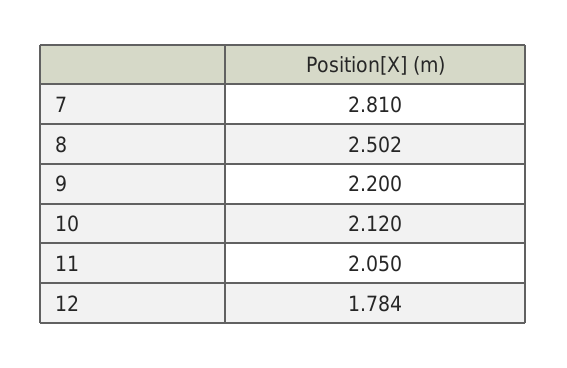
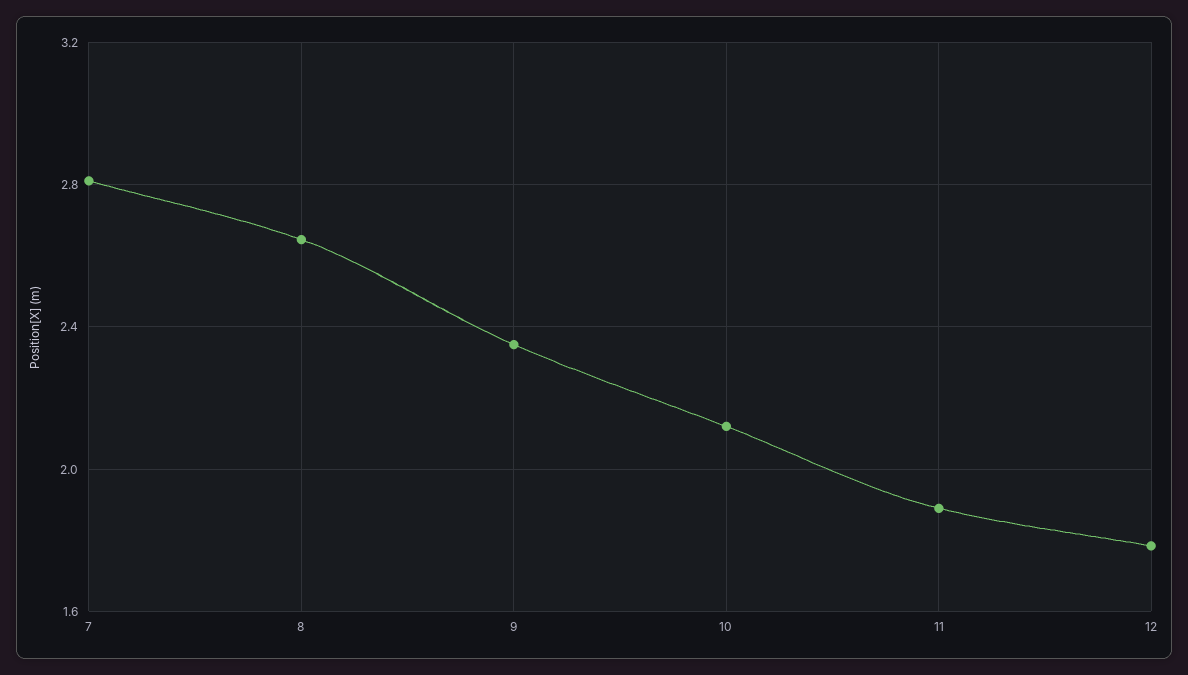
8: 2.502 -> 2.65
9: 2.2 -> 2.35
11: 2.05 -> 1.9

